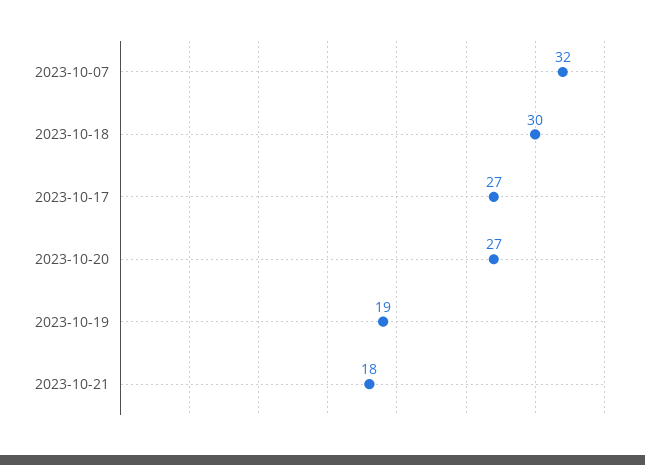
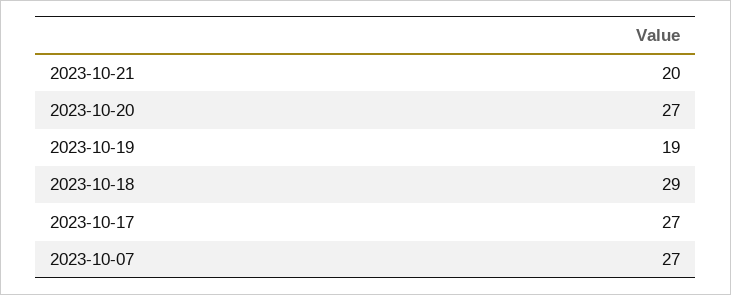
2023-10-07: 32 -> 27
2023-10-18: 30 -> 29
2023-10-21: 18 -> 20

